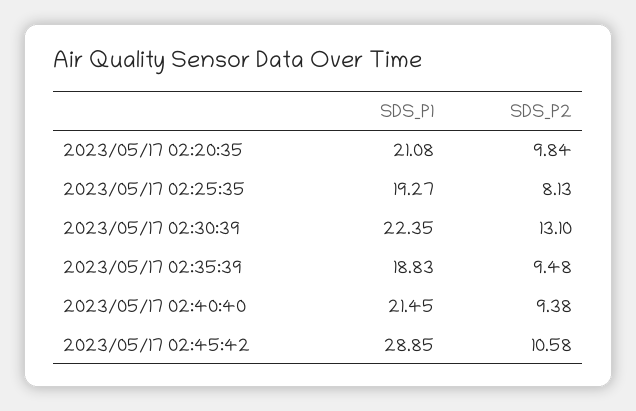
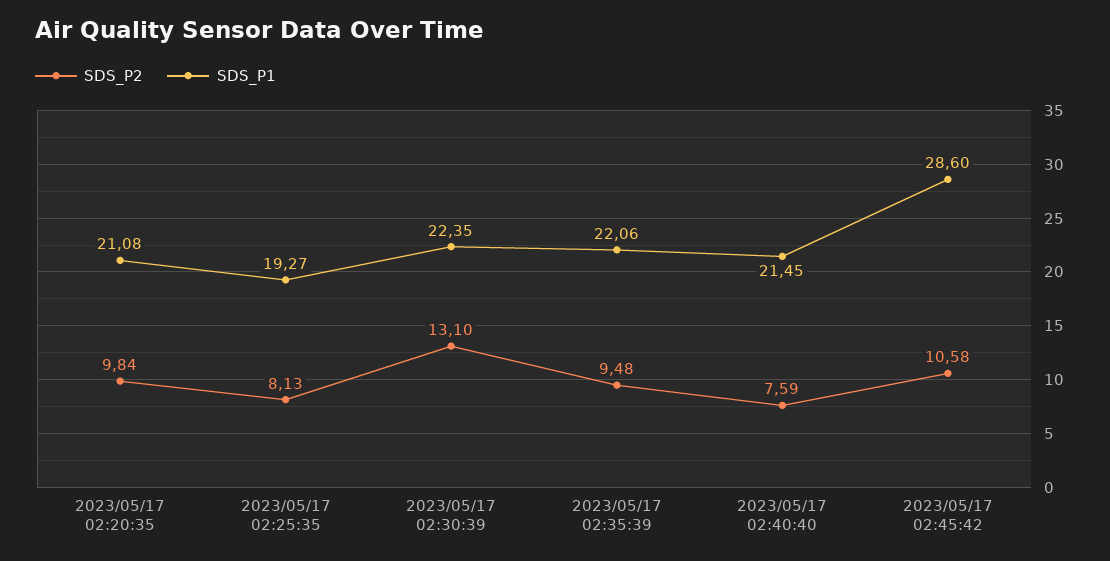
SDS_P1, 2023/05/17 02:35:39: 18.83 -> 22.06
SDS_P2, 2023/05/17 02:40:40: 9.38 -> 7.59
SDS_P1, 2023/05/17 02:45:42: 28.85 -> 28.6

